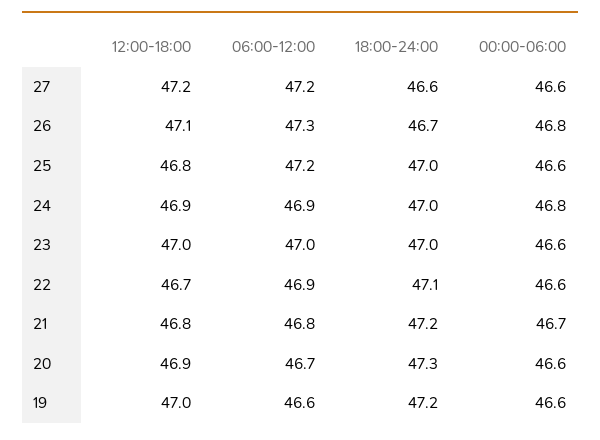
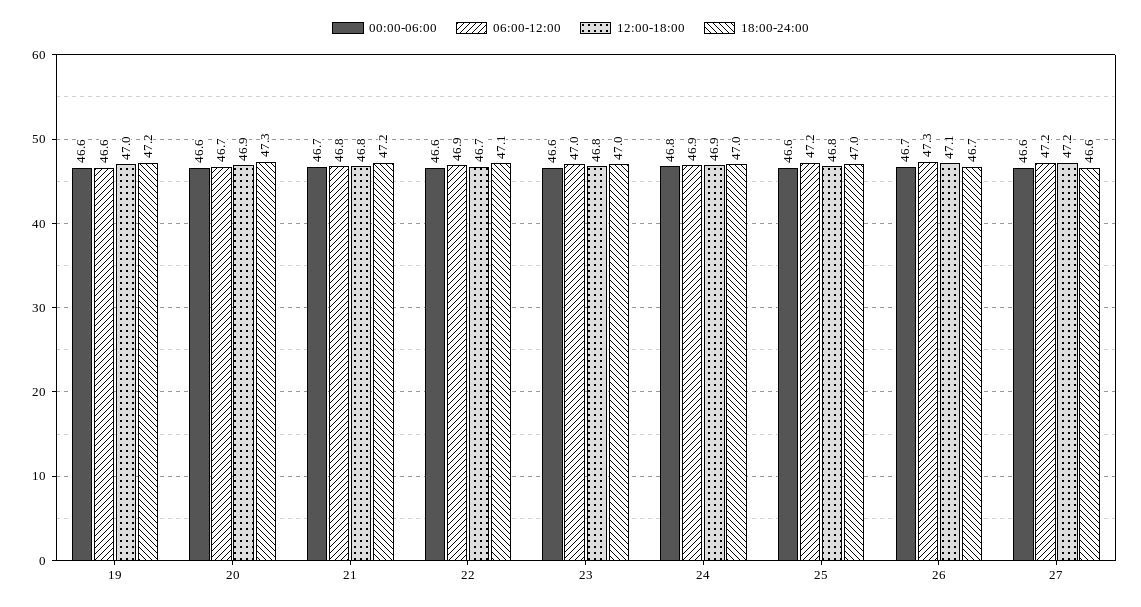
00:00-06:00, 26: 46.8 -> 46.7
12:00-18:00, 23: 47 -> 46.8

